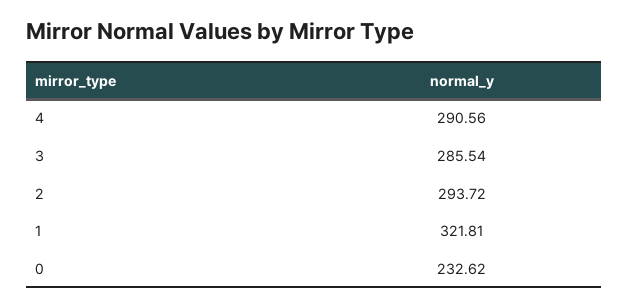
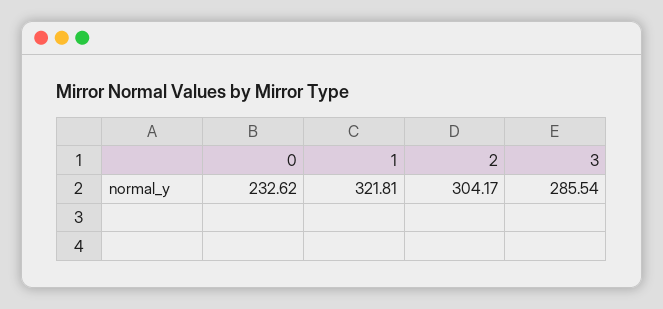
4: 290.56 -> none
2: 293.72 -> 304.17

